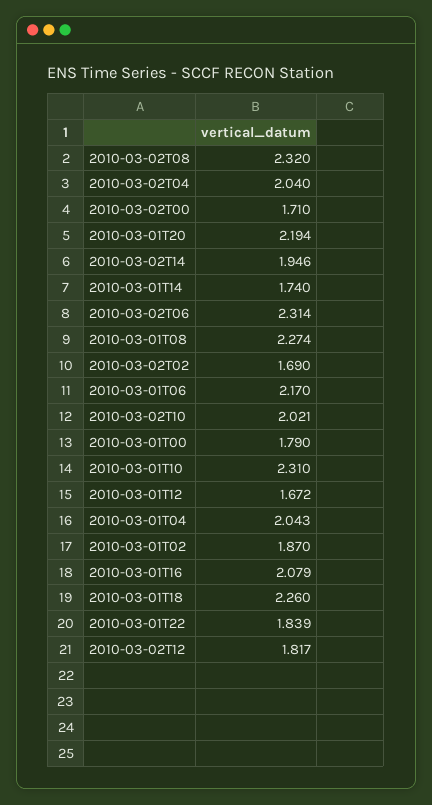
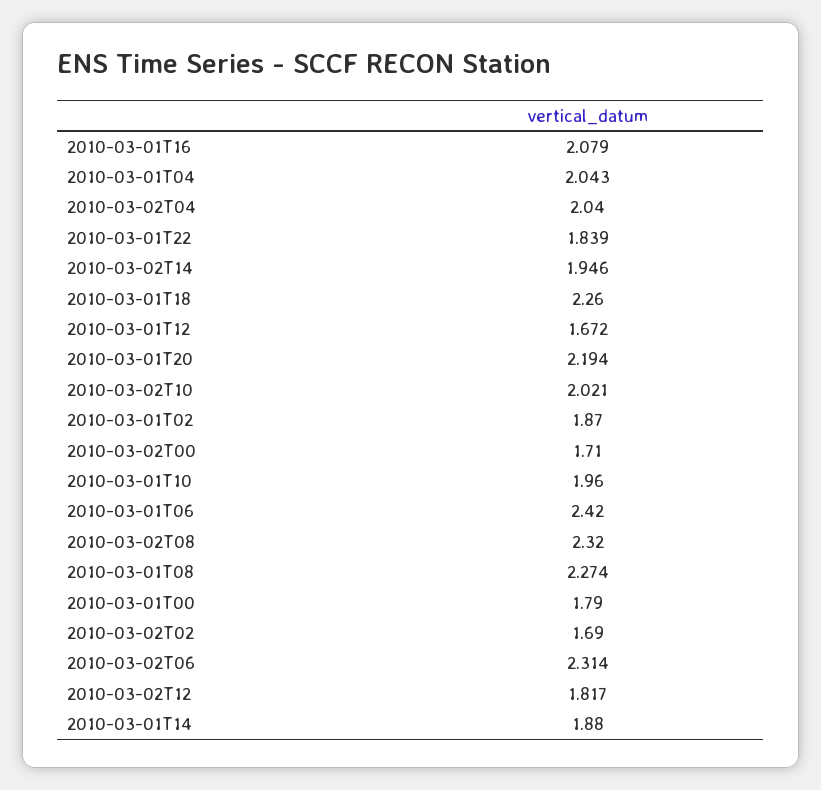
2010-03-01T14: 1.74 -> 1.88
2010-03-01T06: 2.17 -> 2.42
2010-03-01T10: 2.31 -> 1.96

